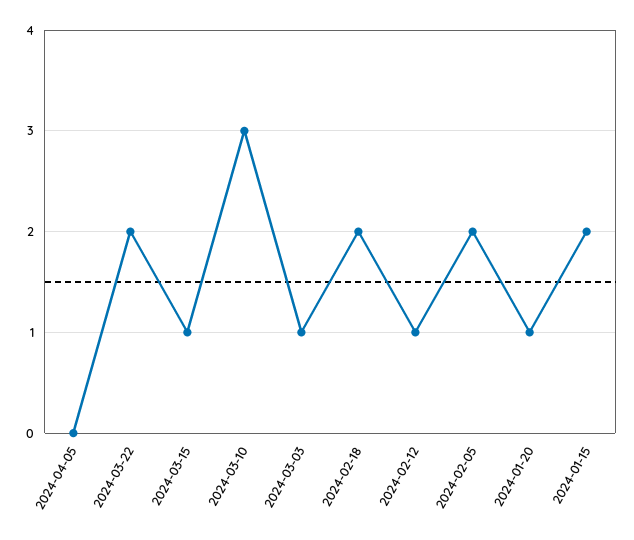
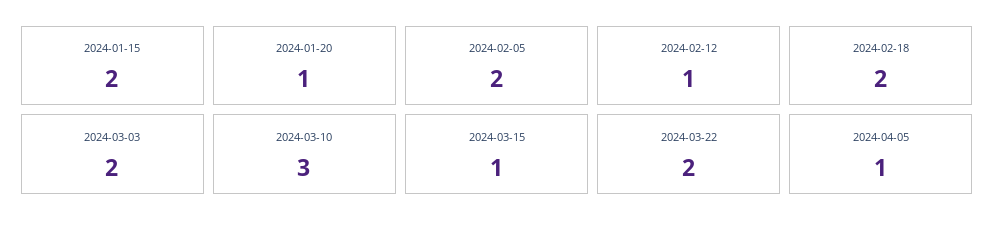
2024-04-05: 0 -> 1
2024-03-03: 1 -> 2

